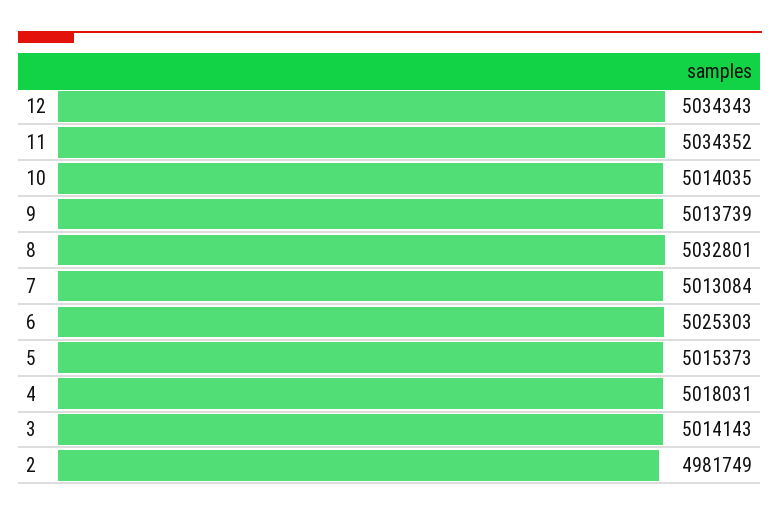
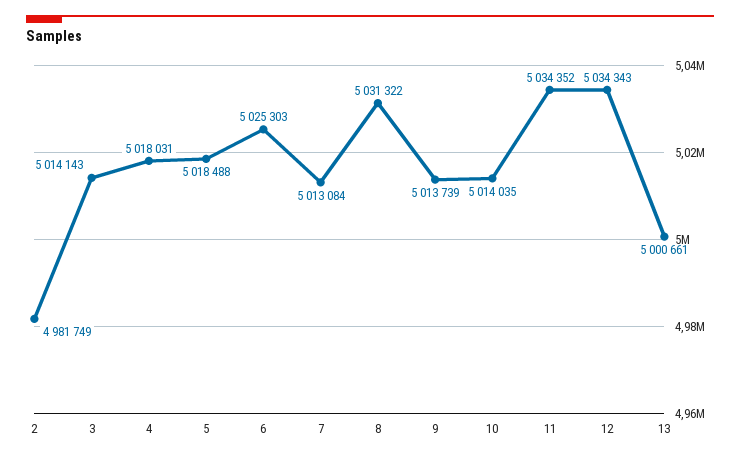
8: 5032801 -> 5031322
5: 5015373 -> 5018488
13: none -> 5000661

